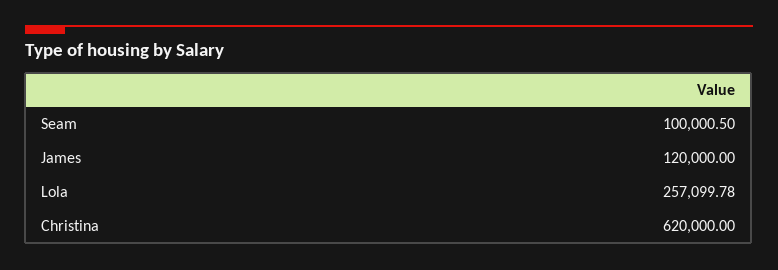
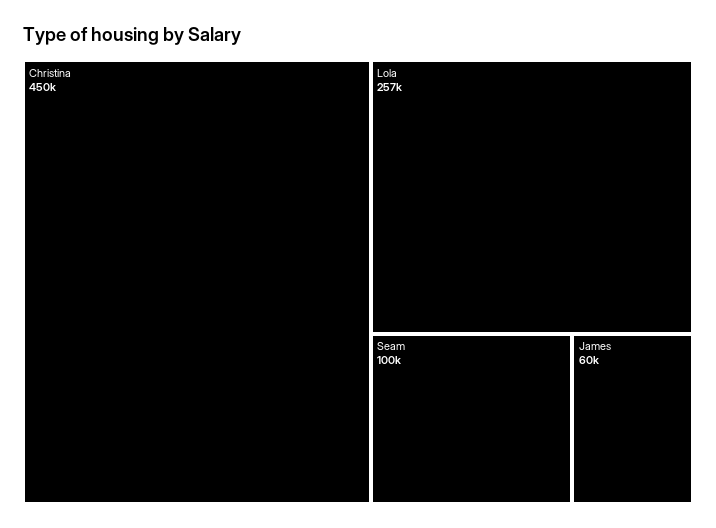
James: 120000 -> 60000
Christina: 620000 -> 450000

